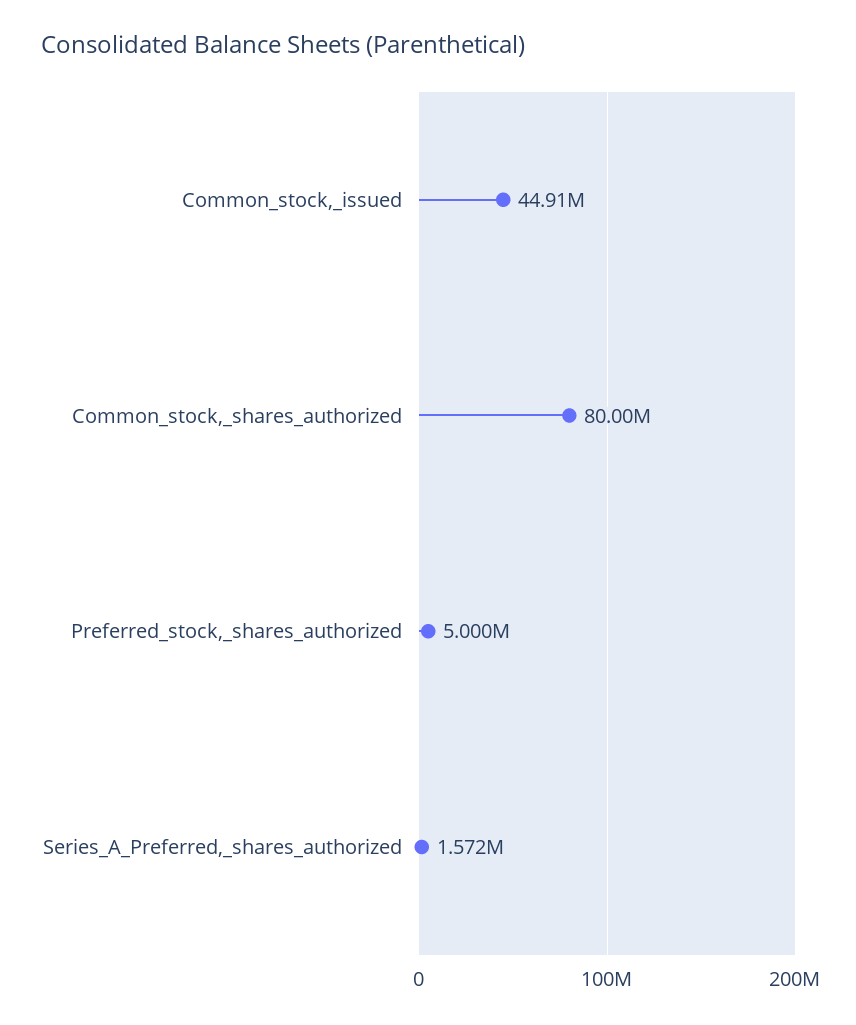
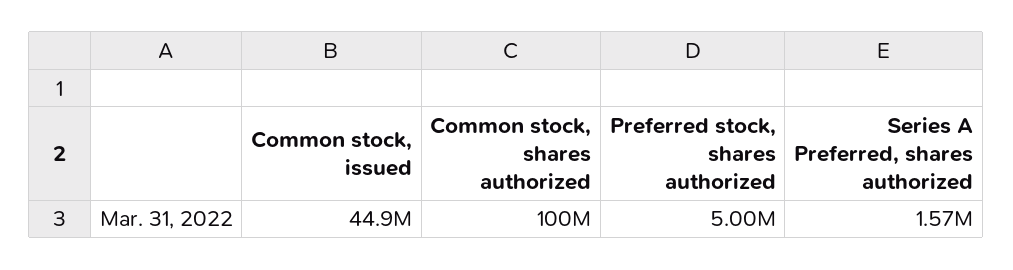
Common_stock,_shares_authorized: 80000000 -> 100000000

